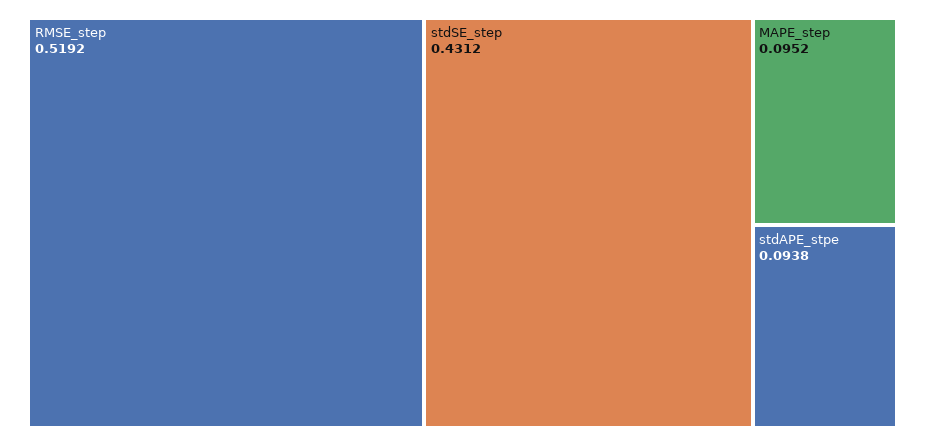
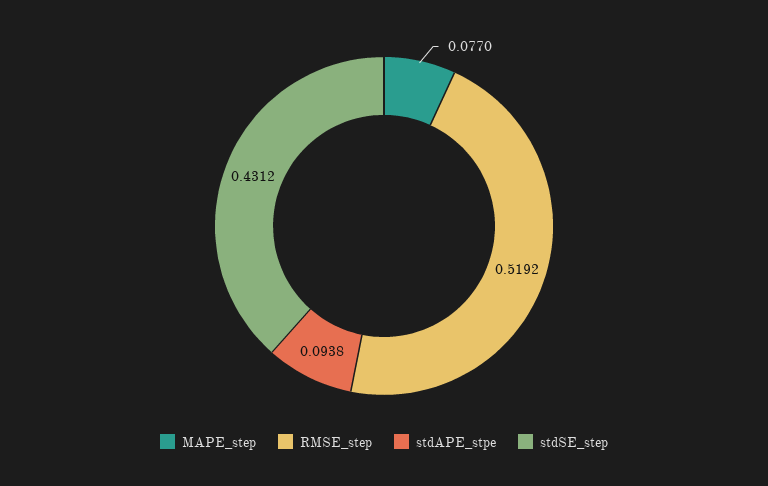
MAPE_step: 0.0952 -> 0.077

